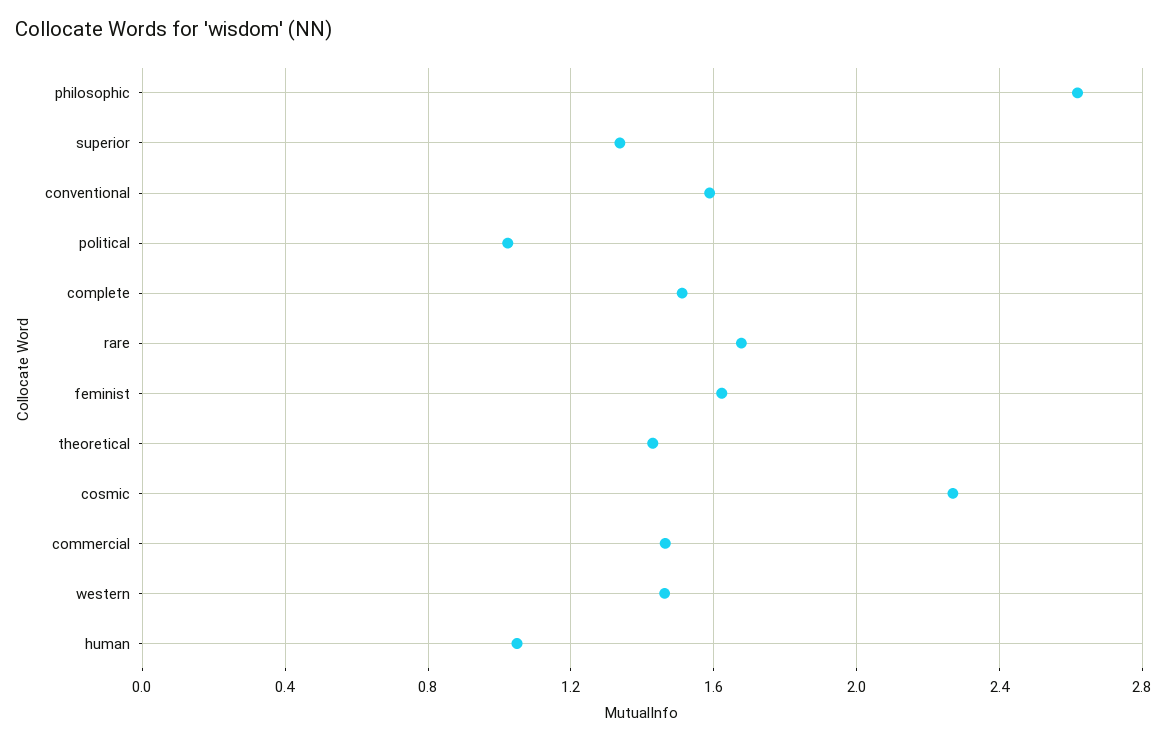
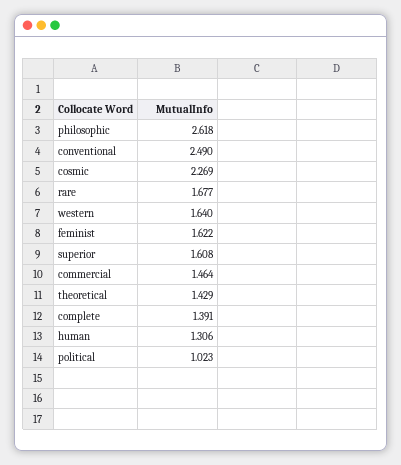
superior: 1.35 -> 1.608
conventional: 1.6 -> 2.49
complete: 1.5 -> 1.391
western: 1.45 -> 1.64
human: 1.05 -> 1.306

